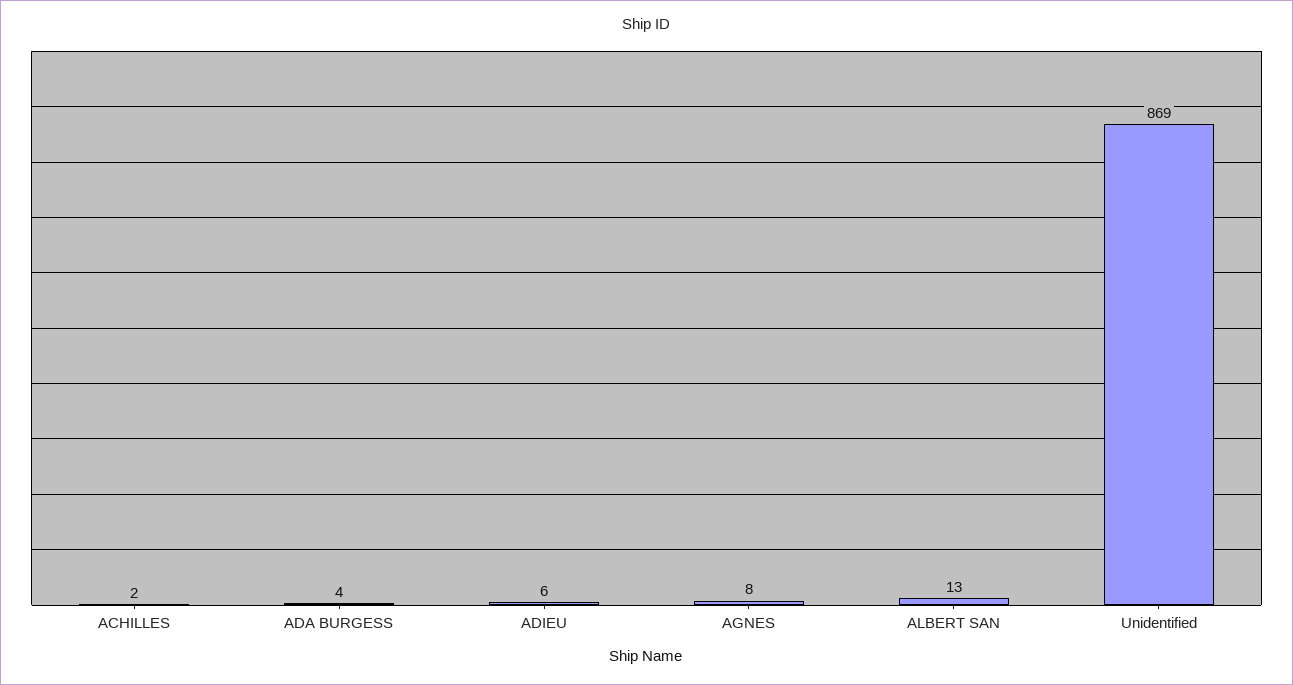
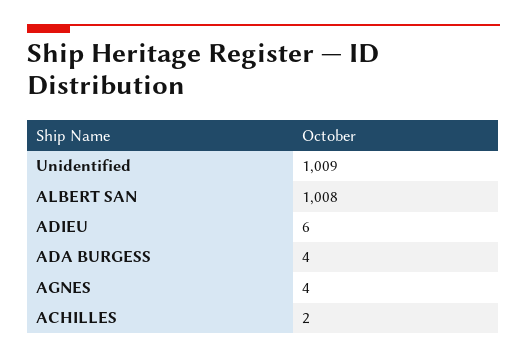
AGNES: 8 -> 4
ALBERT SAN: 13 -> 1008
Unidentified: 869 -> 1009

